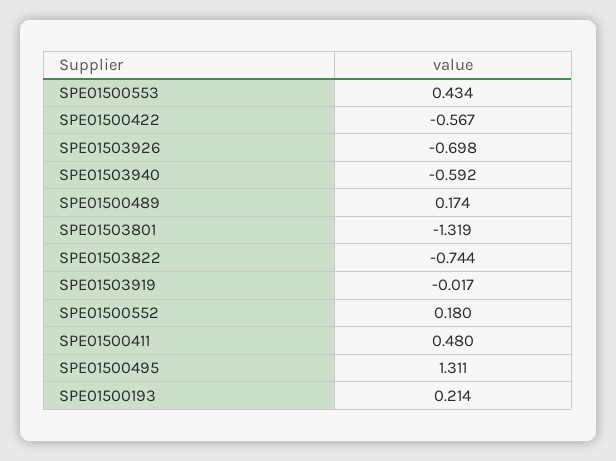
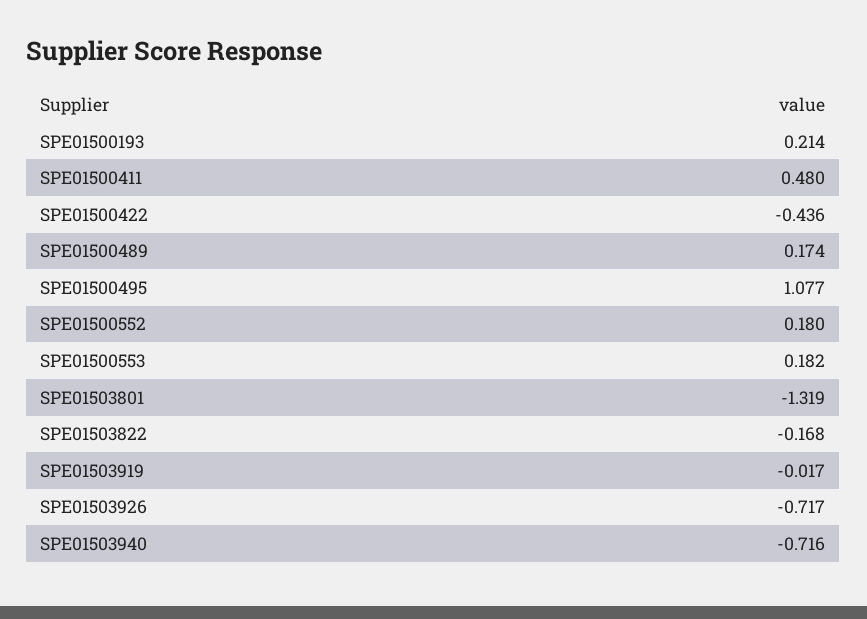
SPE01500553: 0.434 -> 0.182
SPE01500422: -0.567 -> -0.436
SPE01503926: -0.698 -> -0.717
SPE01503940: -0.592 -> -0.716
SPE01503822: -0.744 -> -0.168
SPE01500495: 1.311 -> 1.077

